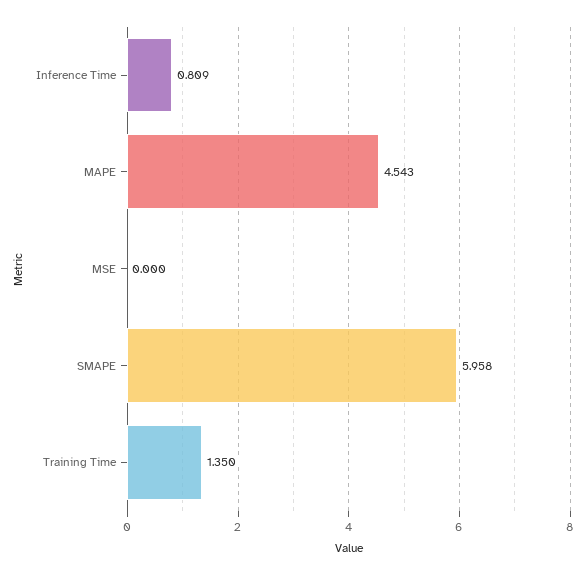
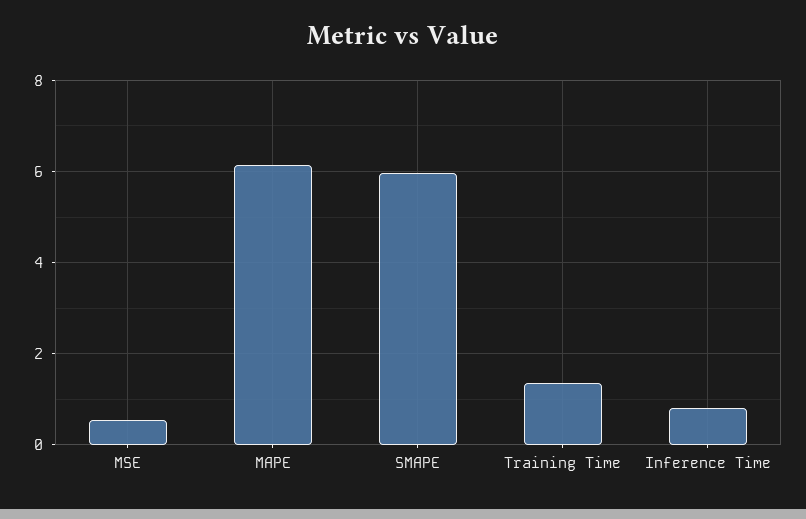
MAPE: 4.543 -> 6.2
MSE: 0 -> 0.6

